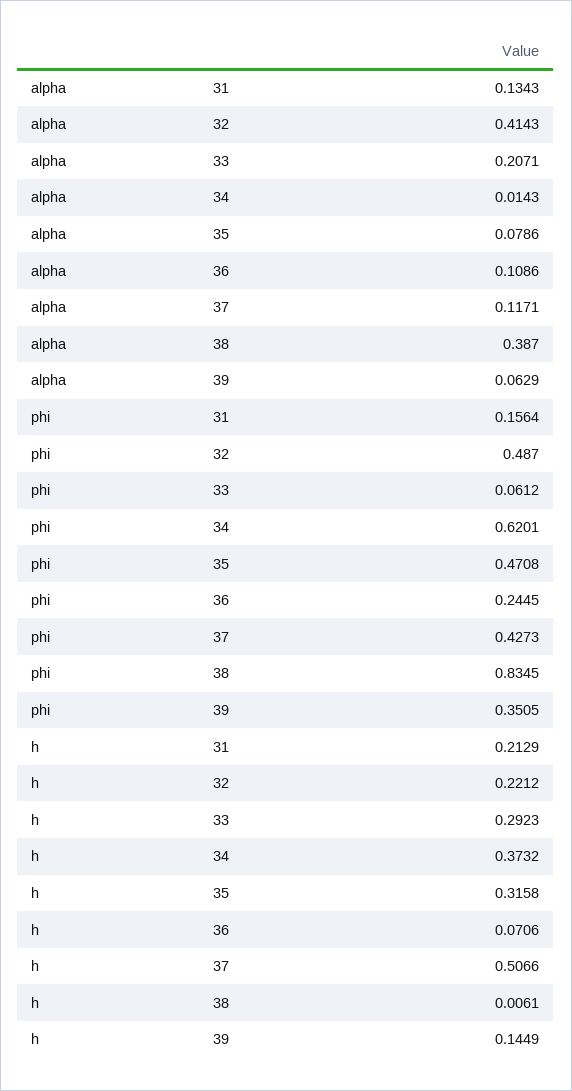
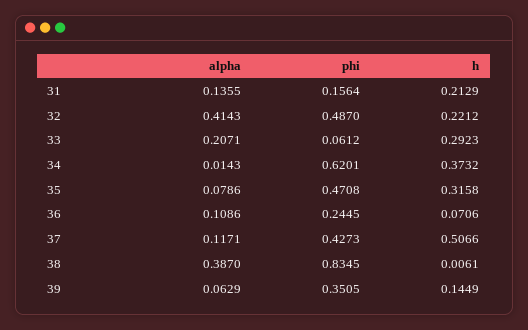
alpha, 31: 0.1343 -> 0.1355

